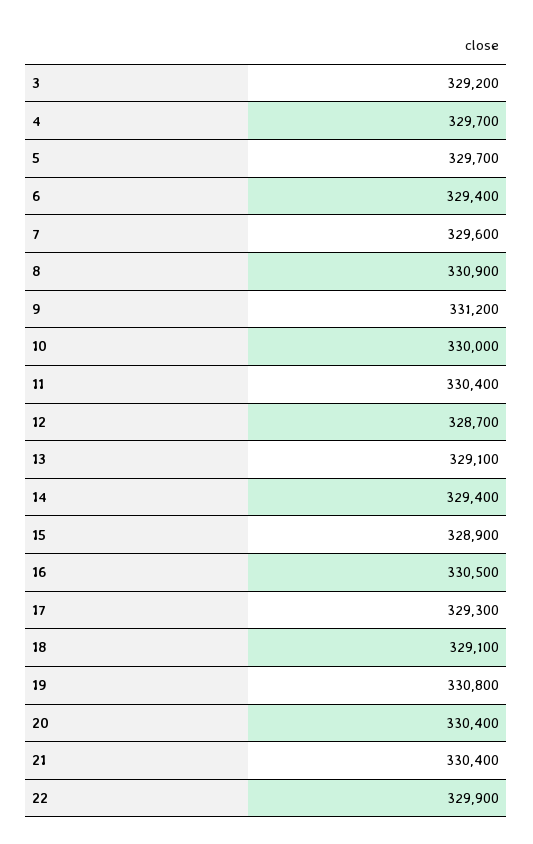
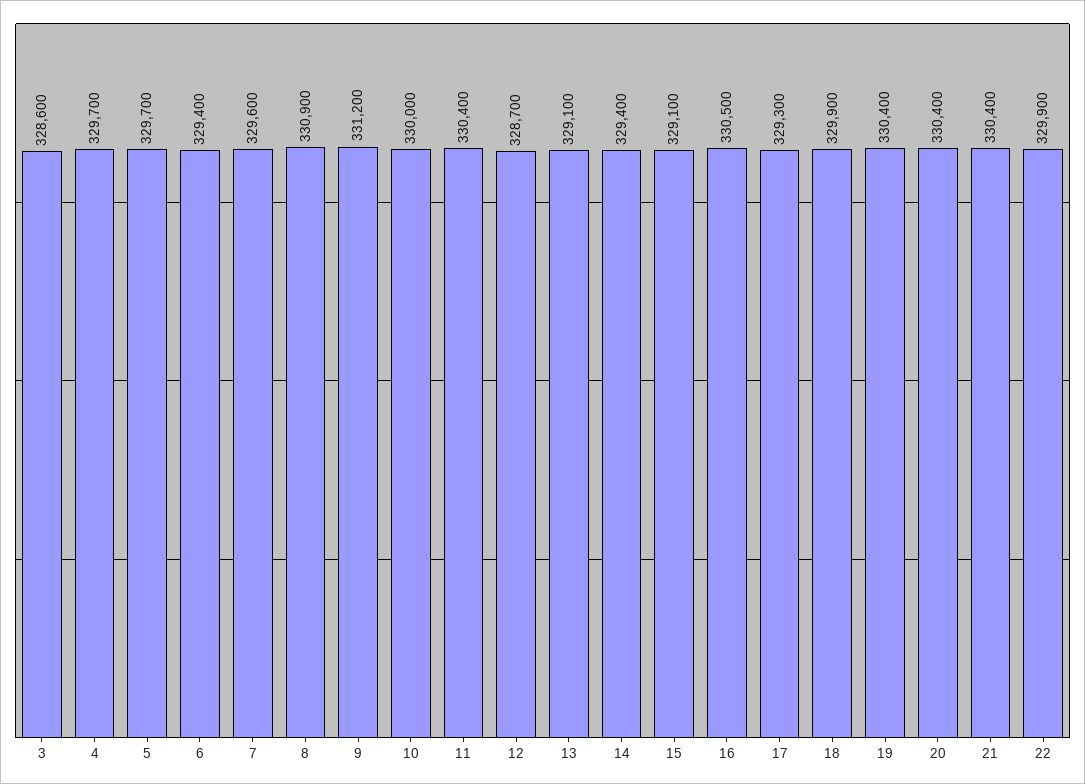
3: 329200 -> 328600
15: 328900 -> 329100
18: 329100 -> 329900
19: 330800 -> 330400

